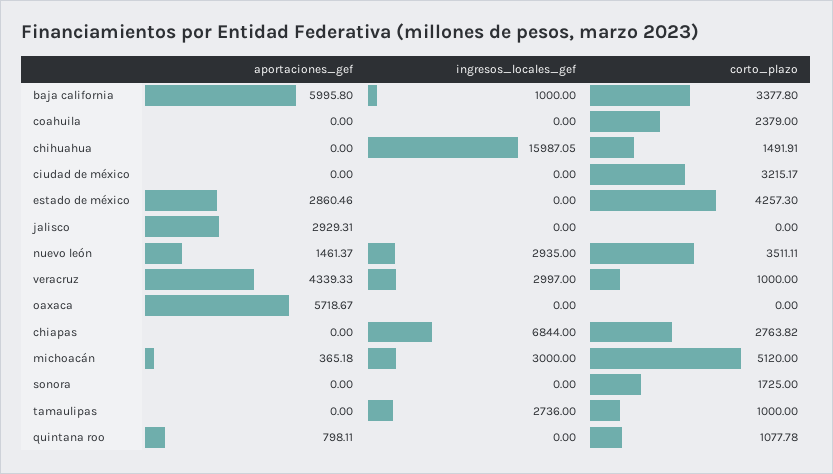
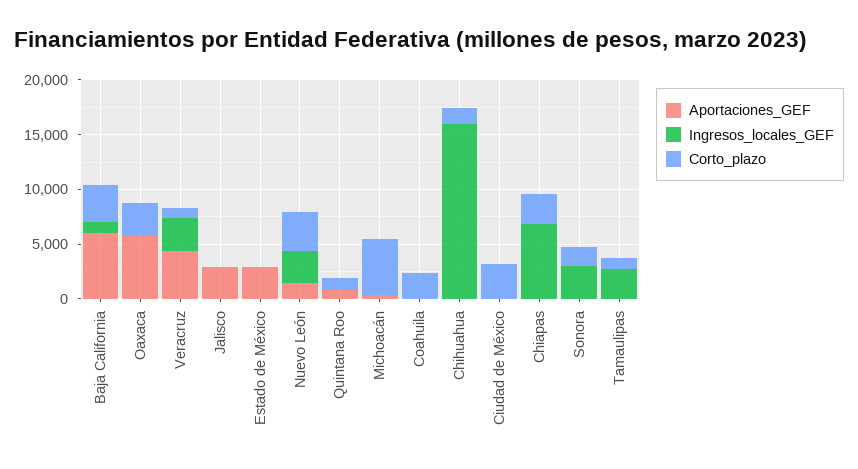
corto_plazo, estado de méxico: 4257.3 -> 0
corto_plazo, oaxaca: 0 -> 3000
ingresos_locales_gef, michoacán: 3000 -> 0
ingresos_locales_gef, sonora: 0 -> 3000

